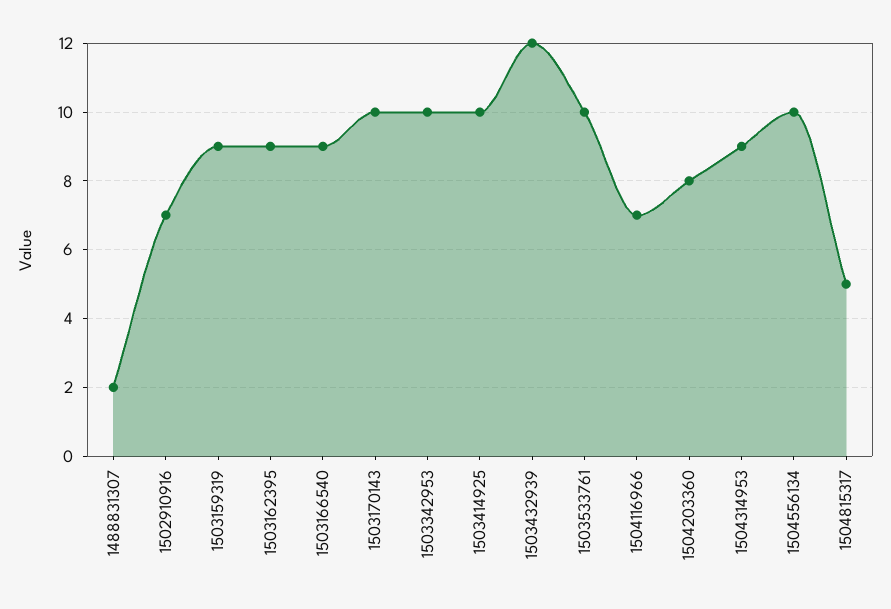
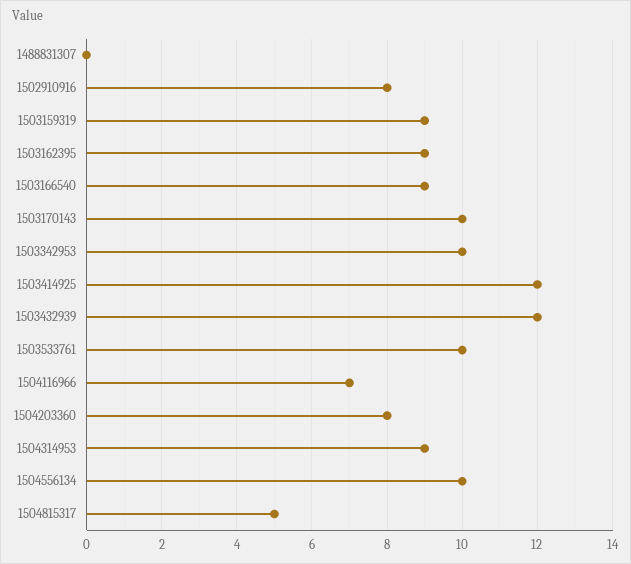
1488831307: 2 -> 0
1502910916: 7 -> 8
1503414925: 10 -> 12

